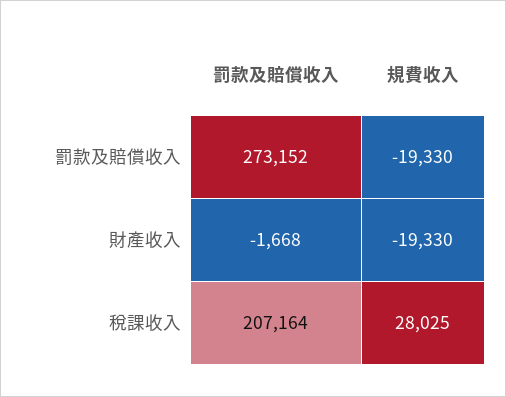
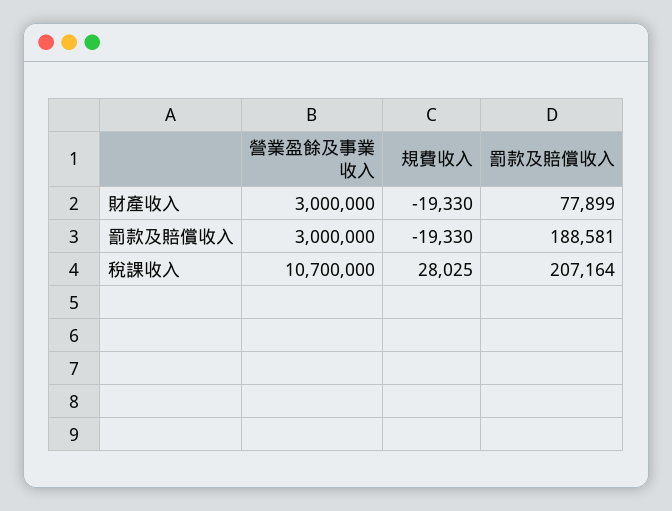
罰款及賠償收入, 罰款及賠償收入: 273152 -> 188581
罰款及賠償收入, 財產收入: -1668 -> 77899
營業盈餘及事業收入, 財產收入: none -> 3000000
營業盈餘及事業收入, 罰款及賠償收入: none -> 3000000
營業盈餘及事業收入, 稅課收入: none -> 10700000

